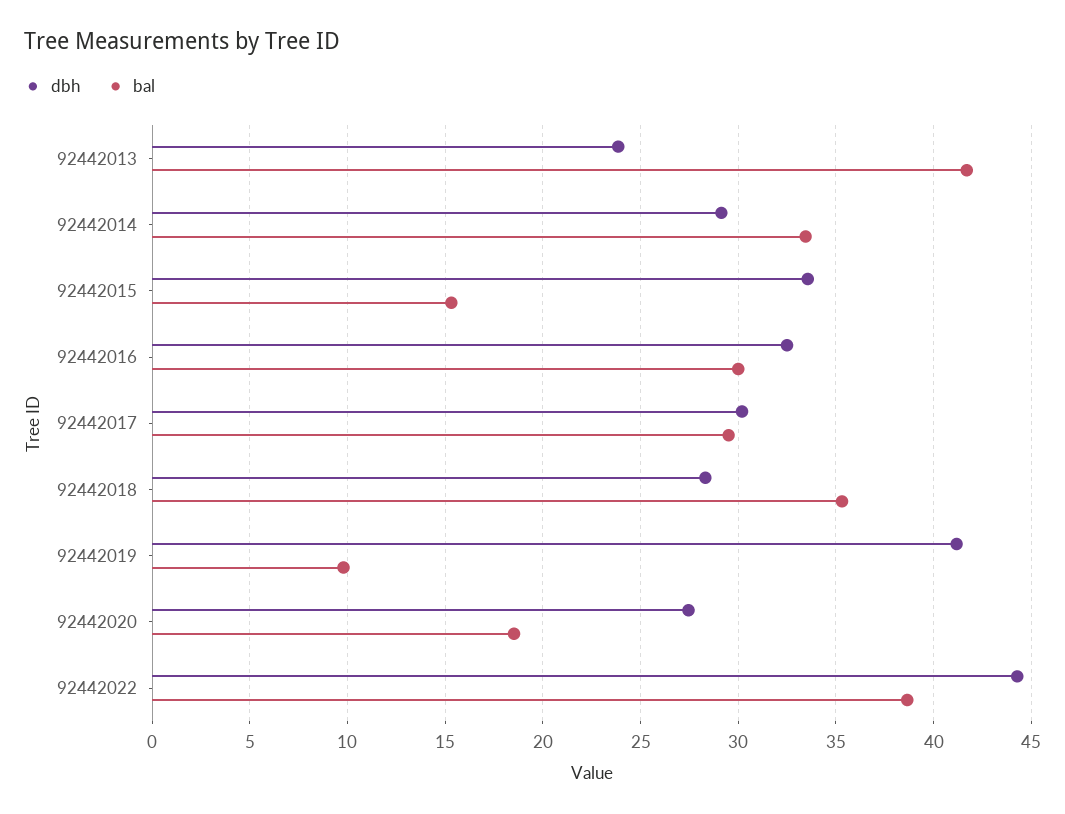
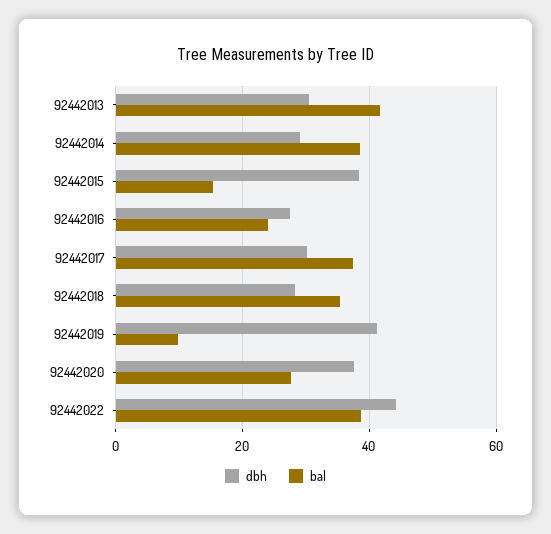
dbh, 92442013: 24 -> 30
bal, 92442014: 33.5 -> 38
dbh, 92442015: 33.5 -> 38
dbh, 92442016: 32.5 -> 28
bal, 92442016: 30 -> 24
bal, 92442017: 29.5 -> 38
dbh, 92442020: 27.5 -> 38
bal, 92442020: 18.5 -> 28

